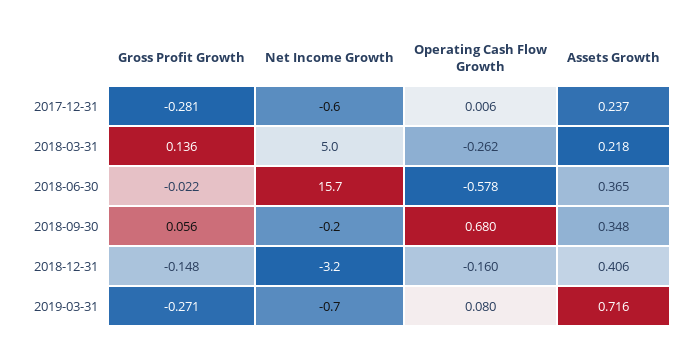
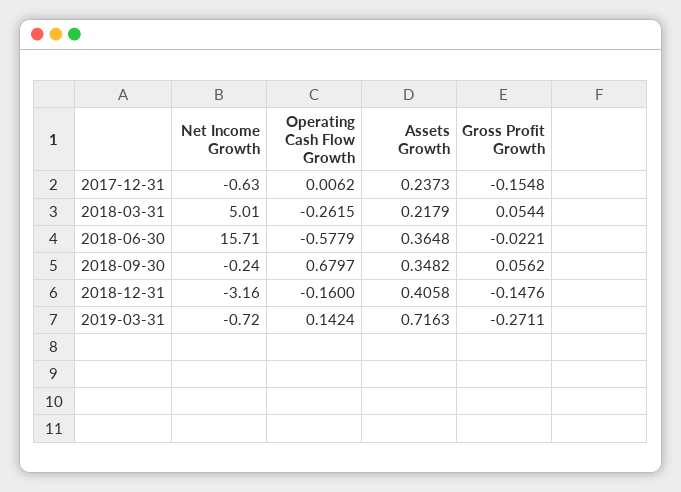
Gross Profit Growth, 2017-12-31: -0.281 -> -0.1548
Gross Profit Growth, 2018-03-31: 0.136 -> 0.0544
Operating Cash Flow Growth, 2019-03-31: 0.08 -> 0.1424

